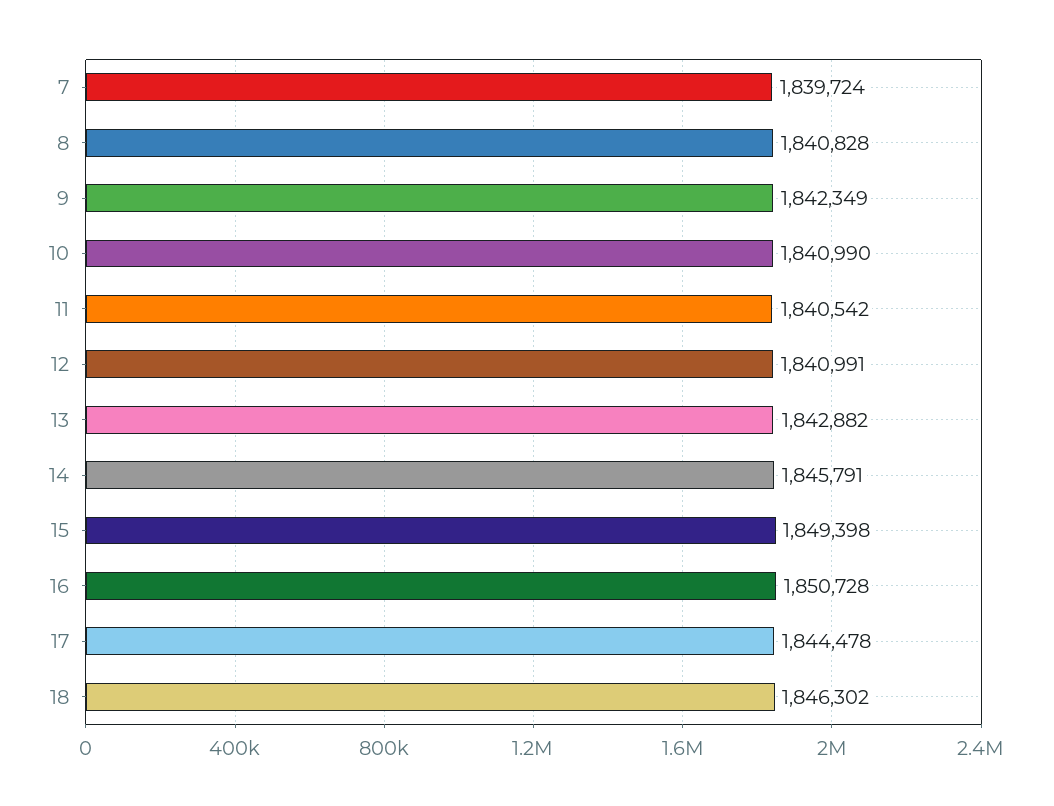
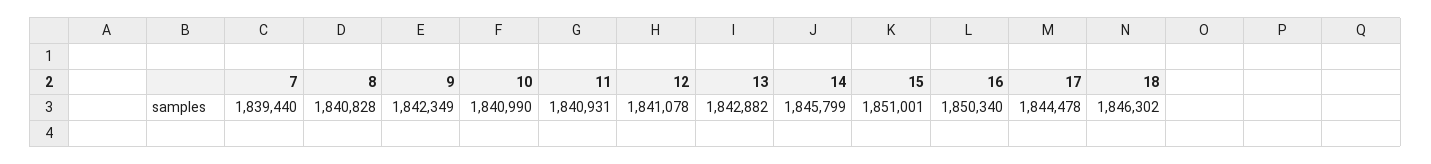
7: 1839724 -> 1839440
11: 1840542 -> 1840931
12: 1840991 -> 1841078
14: 1845791 -> 1845799
15: 1849398 -> 1851001
16: 1850728 -> 1850340

